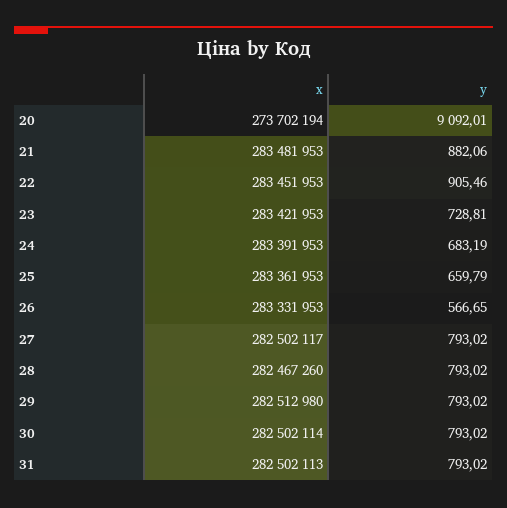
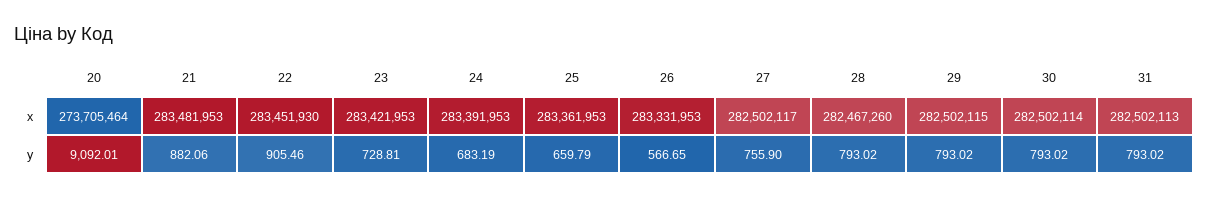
x, 20: 273702194 -> 273705464
x, 22: 283451953 -> 283451930
y, 27: 793.02 -> 755.9
x, 29: 282512980 -> 282502115

